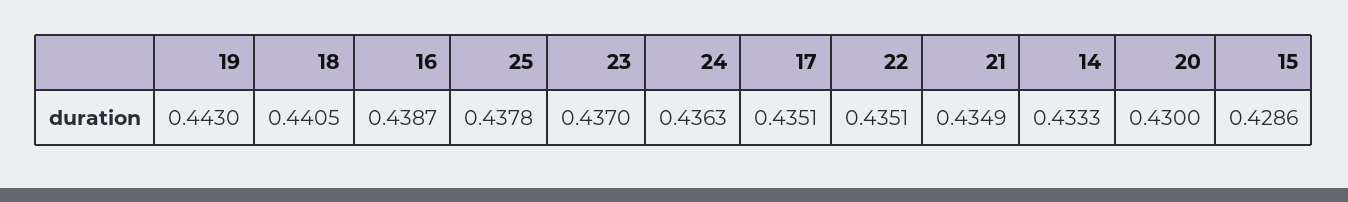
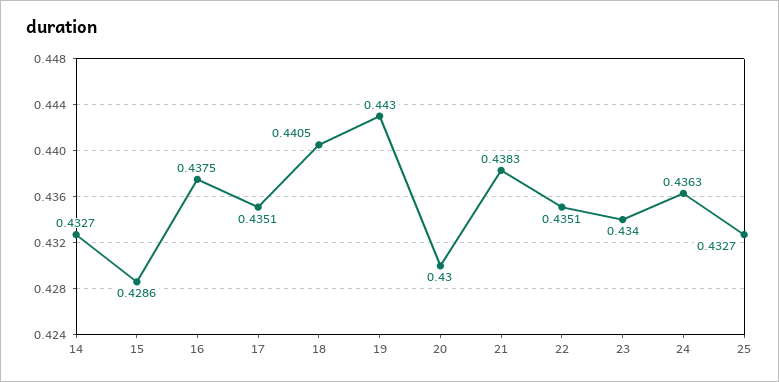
16: 0.4387 -> 0.4375
25: 0.4378 -> 0.4327
23: 0.437 -> 0.434
21: 0.4349 -> 0.4383
14: 0.4333 -> 0.4327

